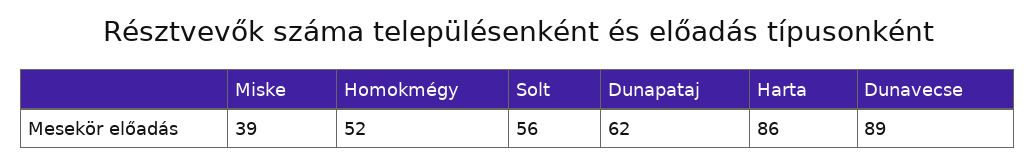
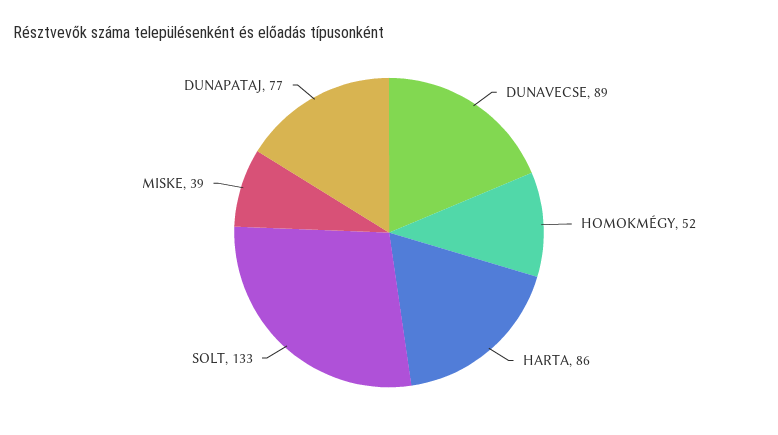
Solt: 56 -> 133
Dunapataj: 62 -> 77

